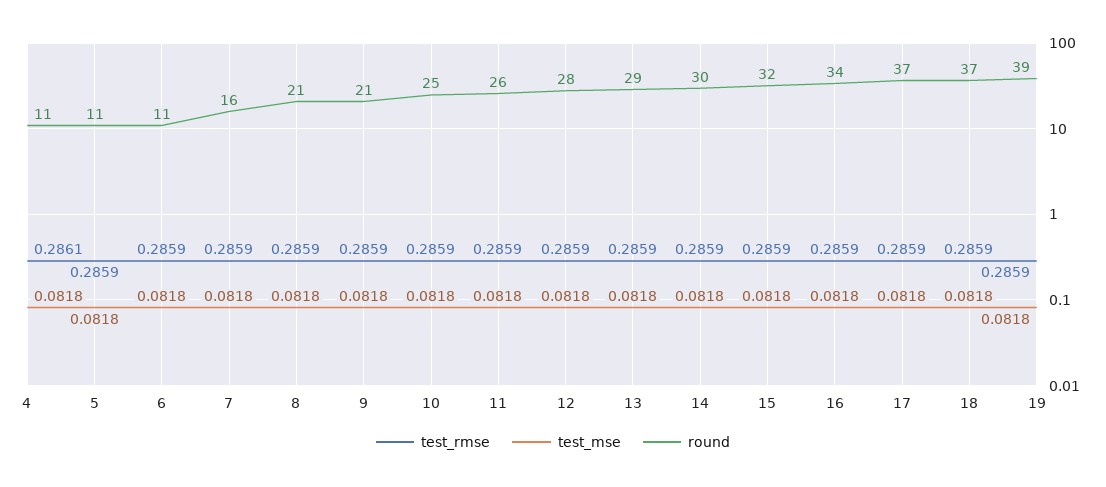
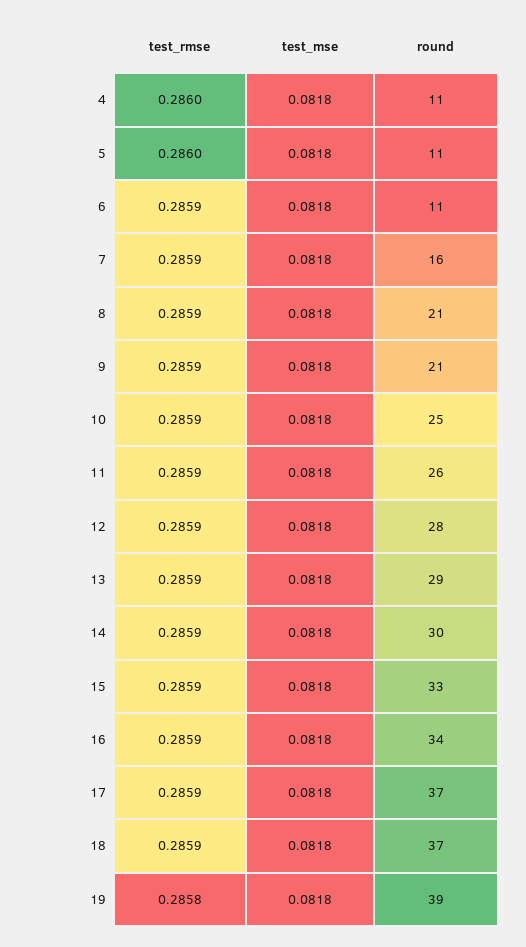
test_rmse, 4: 0.2861 -> 0.286
test_rmse, 5: 0.2859 -> 0.286
round, 15: 32 -> 33
test_rmse, 19: 0.2859 -> 0.2858

